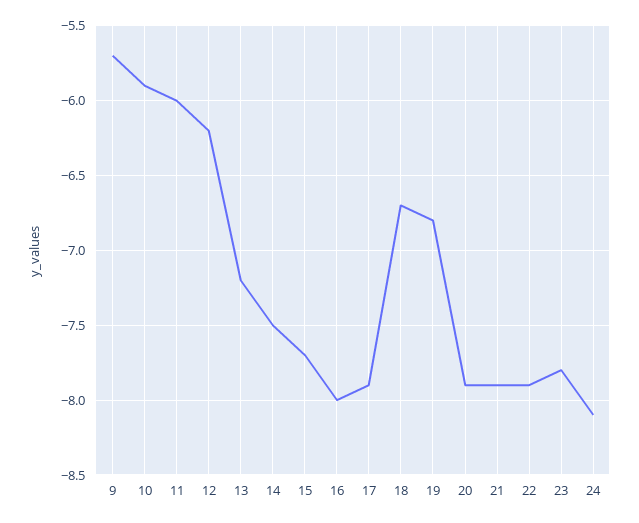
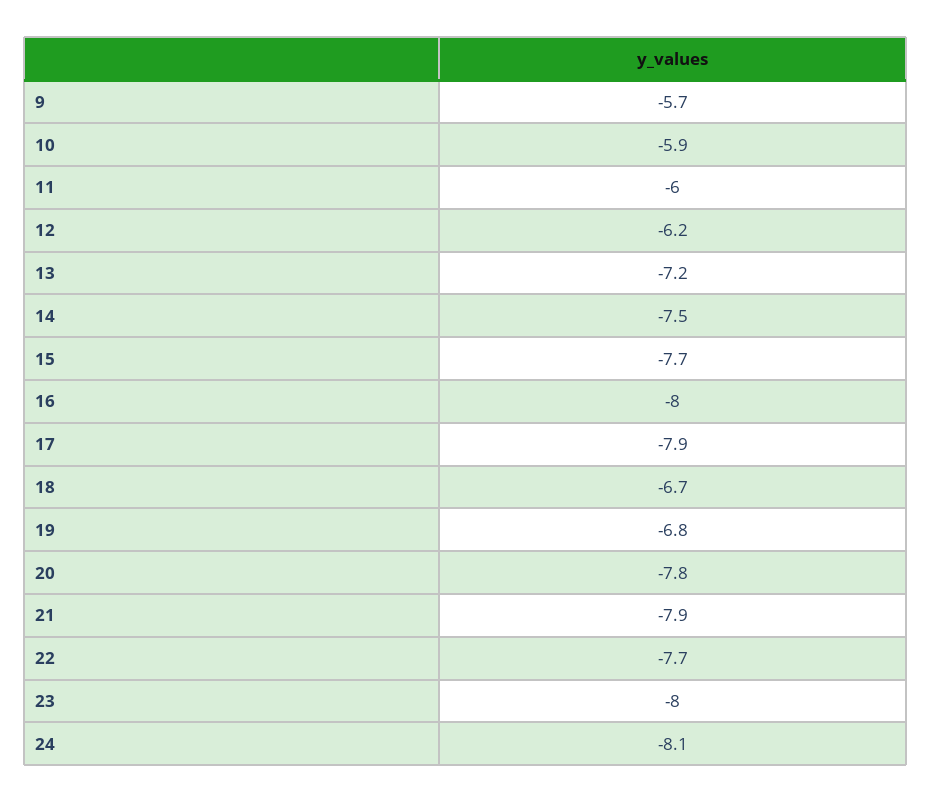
20: -7.9 -> -7.8
22: -7.9 -> -7.7
23: -7.8 -> -8

